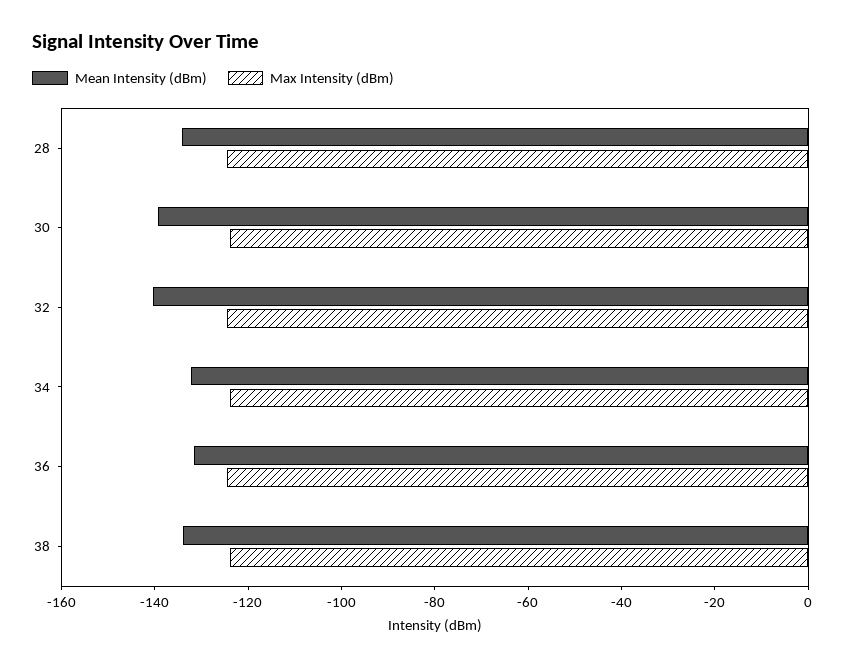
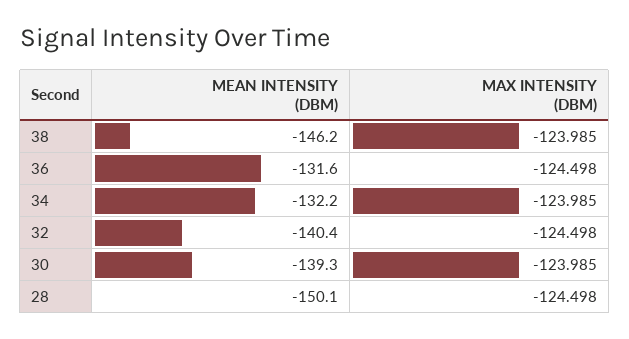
Mean Intensity (dBm), 28: -135 -> -150.1
Mean Intensity (dBm), 38: -135 -> -146.2

